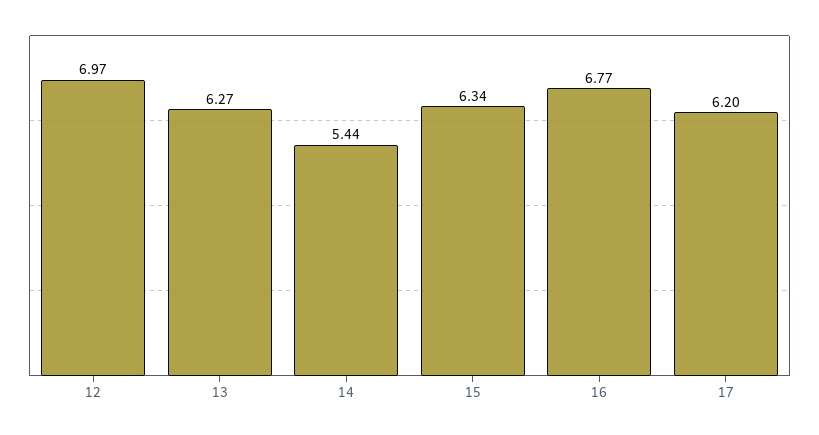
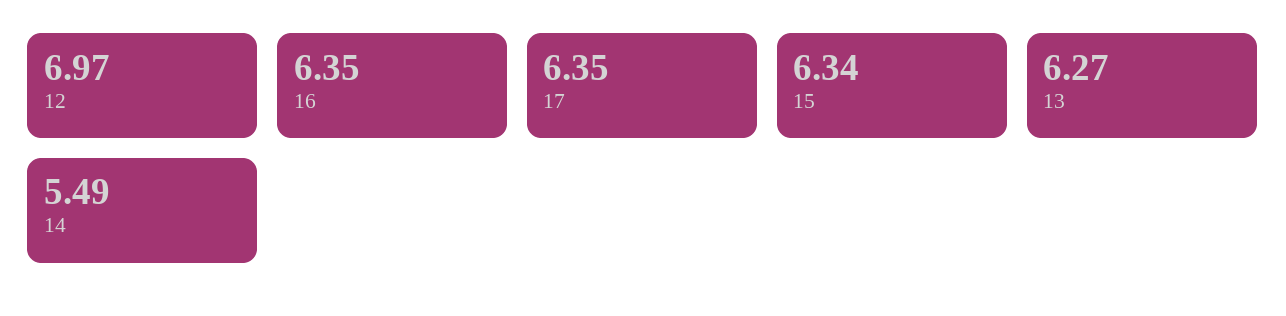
14: 5.44 -> 5.49
16: 6.77 -> 6.35
17: 6.2 -> 6.35

